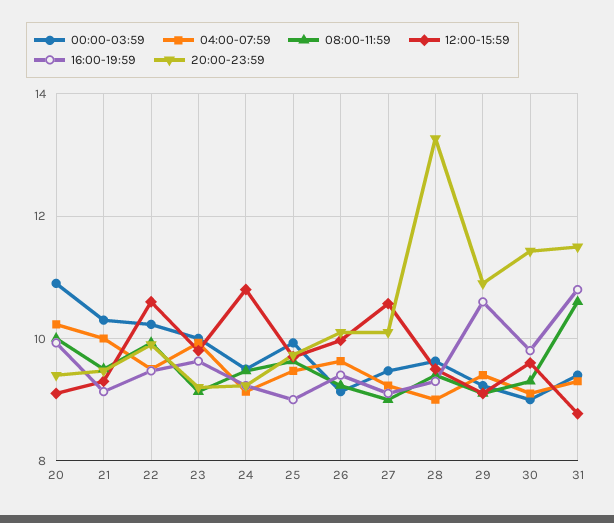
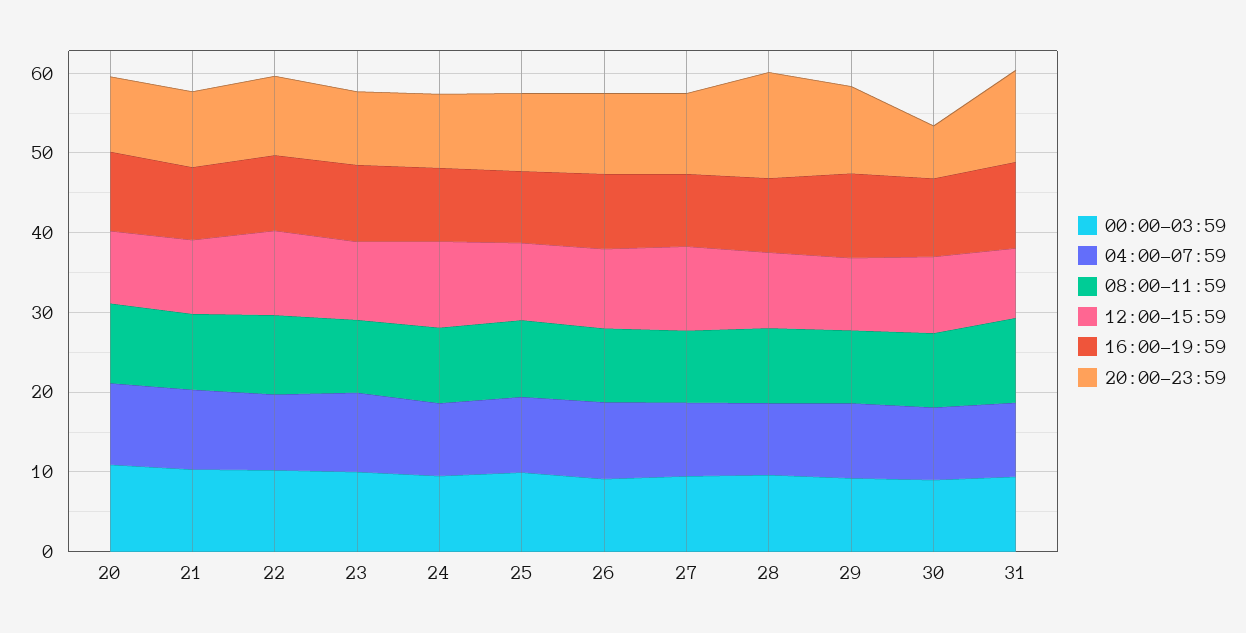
20:00-23:59, 30: 11.4 -> 6

